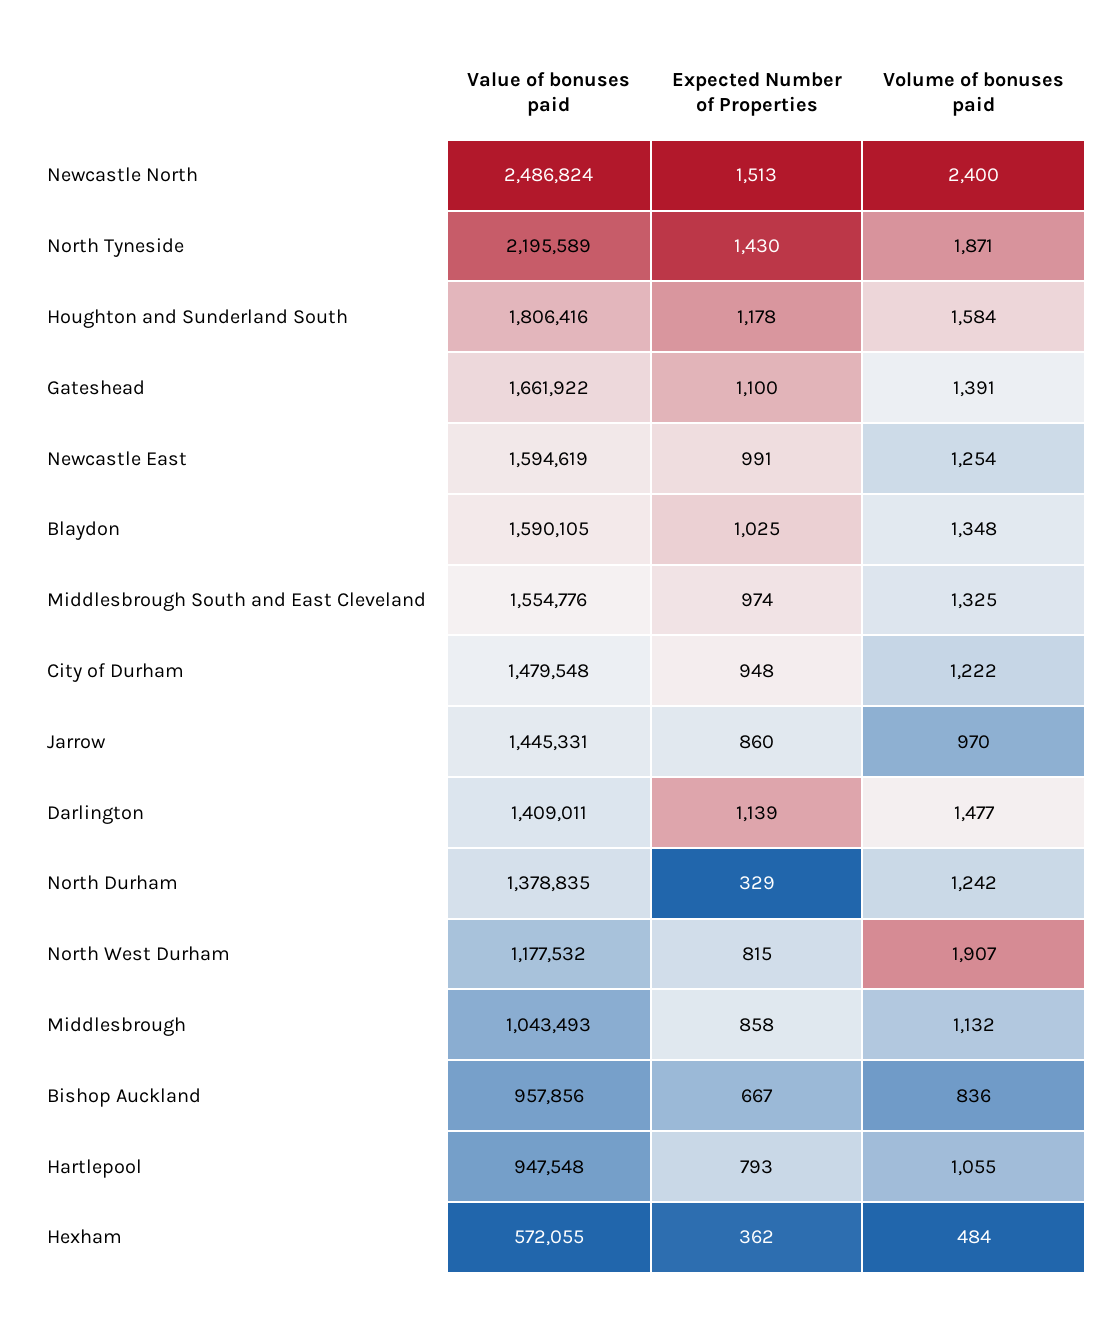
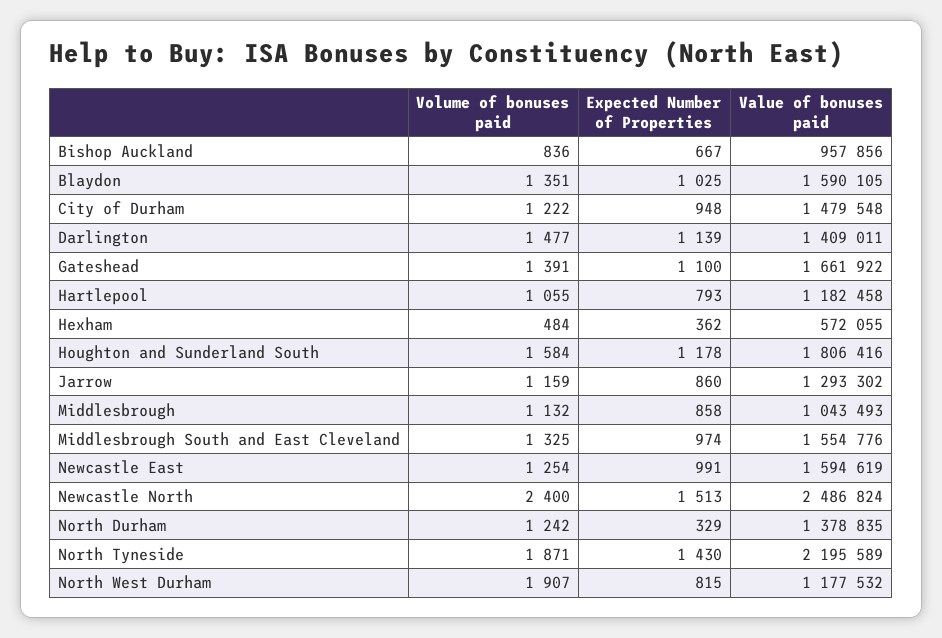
Volume of bonuses paid, Blaydon: 1348 -> 1351
Value of bonuses paid, Jarrow: 1445331 -> 1293302
Volume of bonuses paid, Jarrow: 970 -> 1159
Value of bonuses paid, Hartlepool: 947548 -> 1182458

